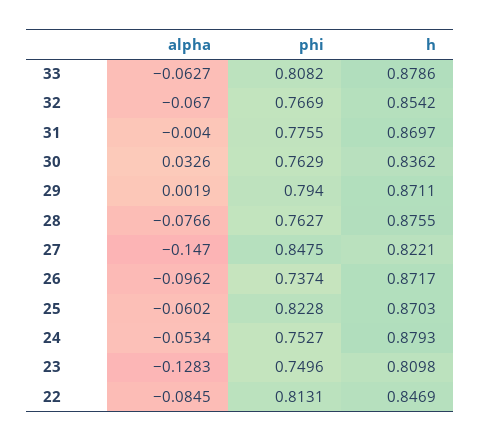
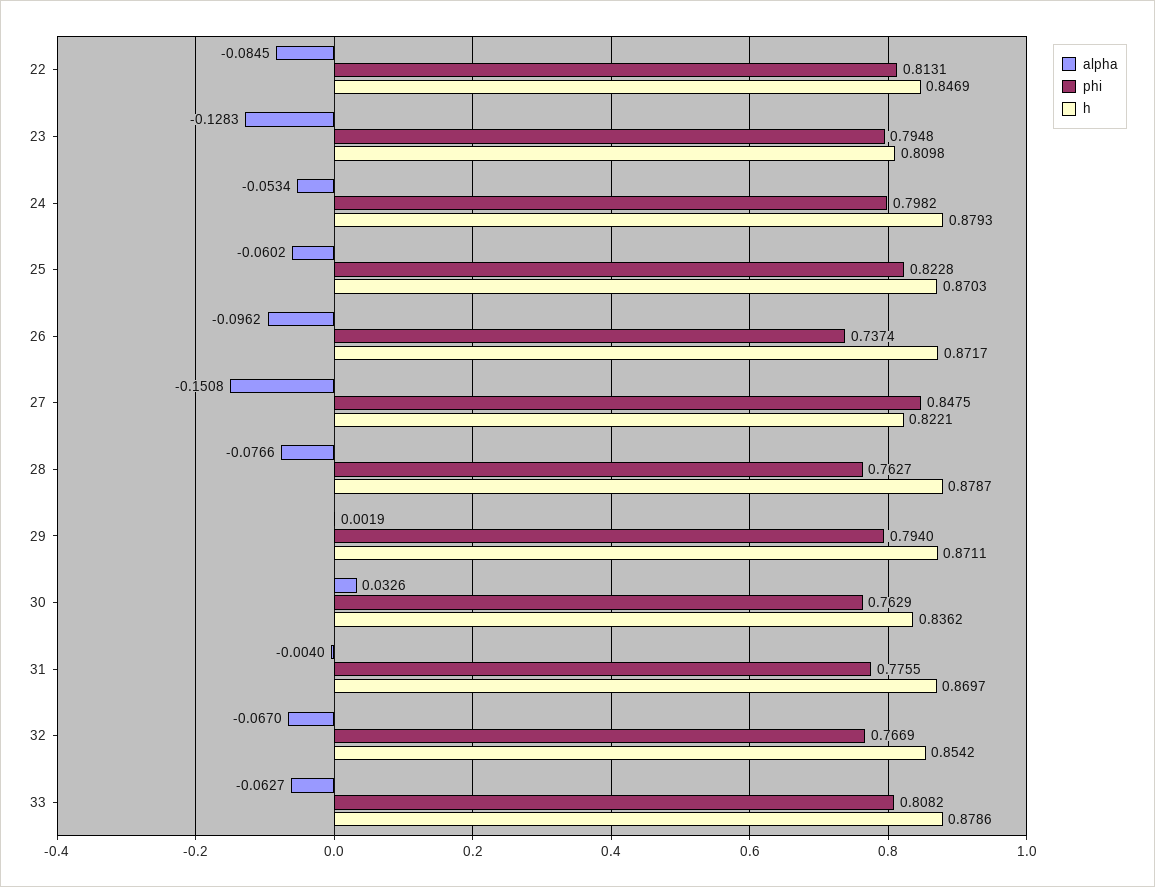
h, 28: 0.8755 -> 0.8787
alpha, 27: -0.147 -> -0.1508
phi, 24: 0.7527 -> 0.7982
phi, 23: 0.7496 -> 0.7948

